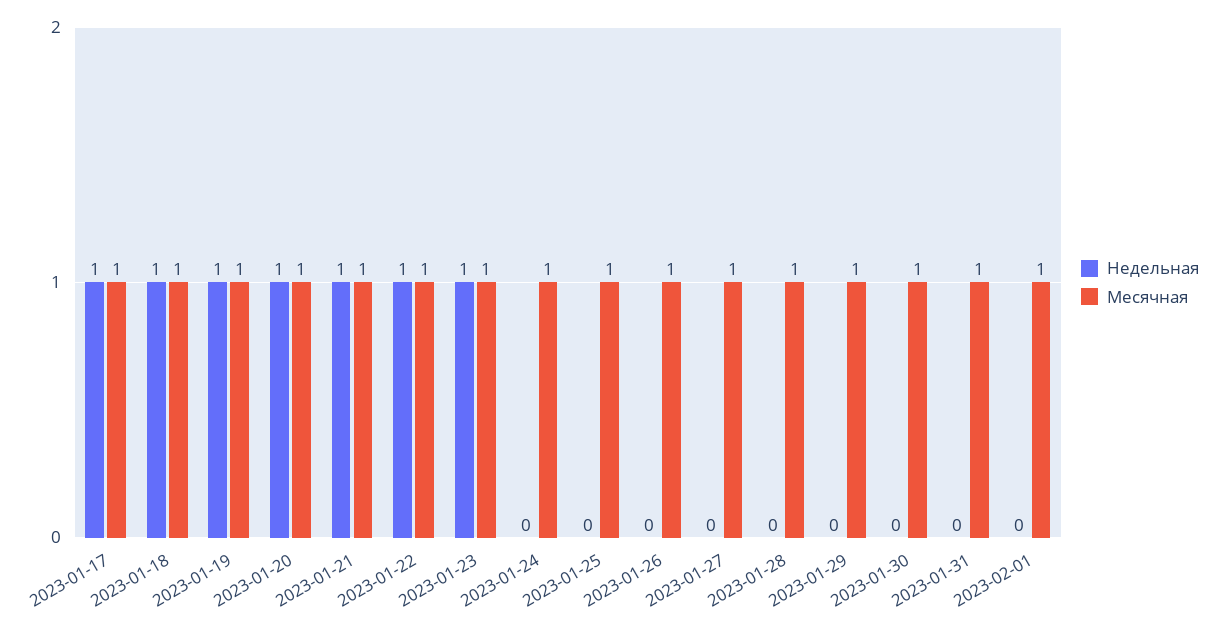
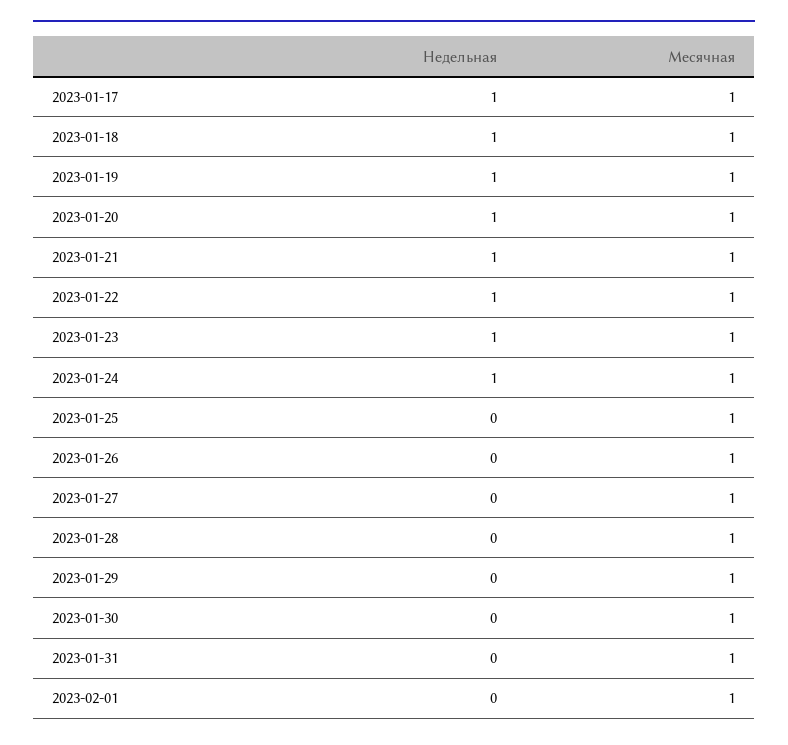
Недельная, 2023-01-24: 0 -> 1

